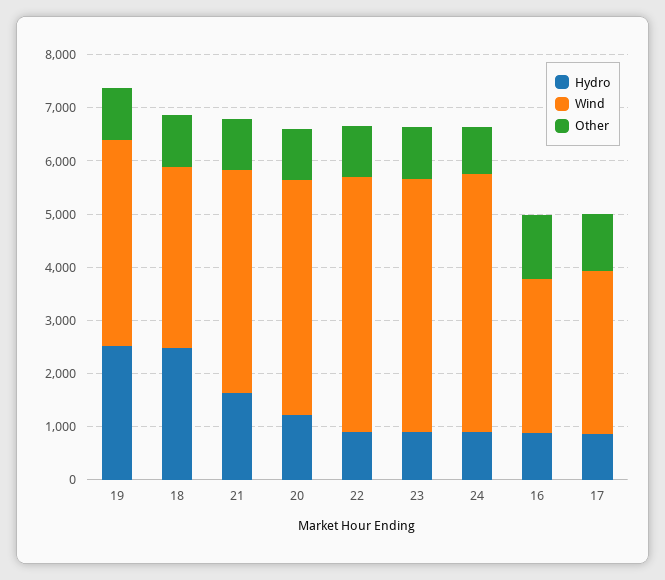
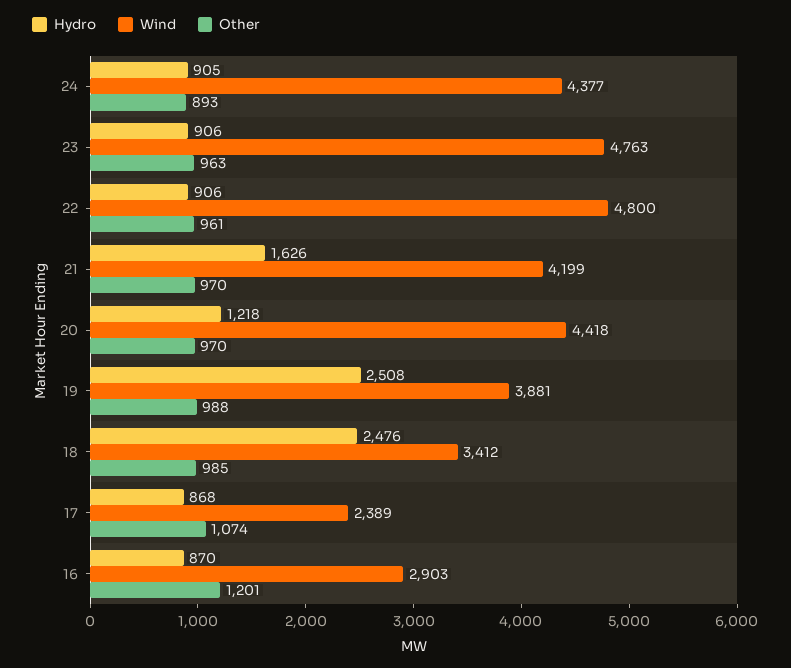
Wind, 24: 4800 -> 4377
Wind, 17: 3000 -> 2389

